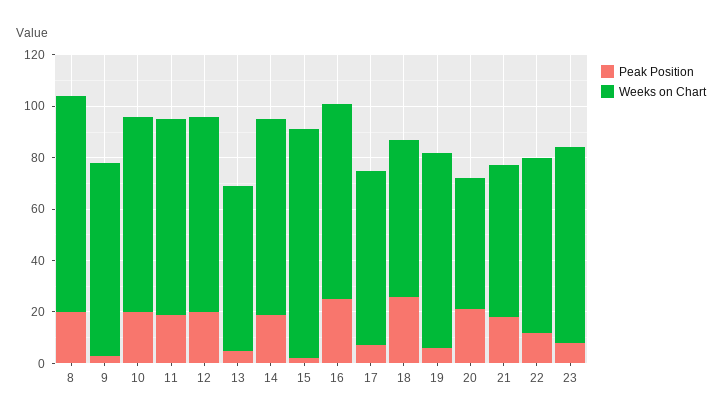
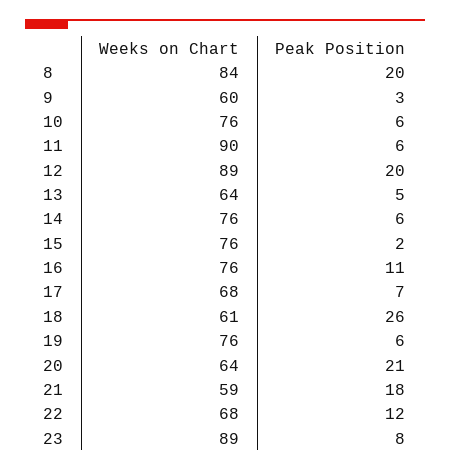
Weeks on Chart, 9: 75 -> 60
Peak Position, 10: 20 -> 6
Peak Position, 11: 20 -> 6
Weeks on Chart, 11: 75 -> 90
Weeks on Chart, 12: 75 -> 89
Peak Position, 14: 20 -> 6
Weeks on Chart, 15: 90 -> 76
Peak Position, 16: 25 -> 11
Weeks on Chart, 20: 50 -> 64
Weeks on Chart, 23: 75 -> 89

